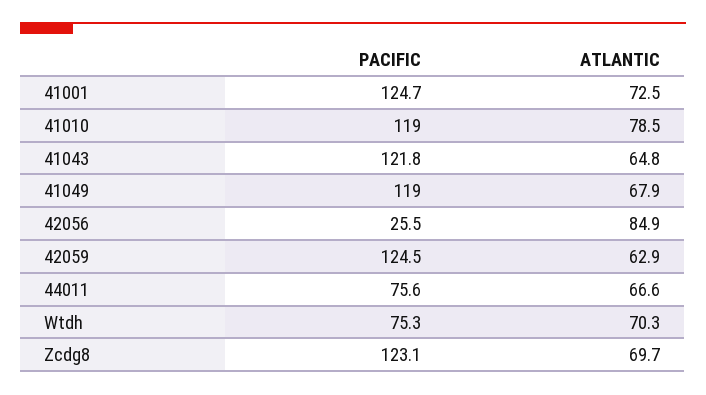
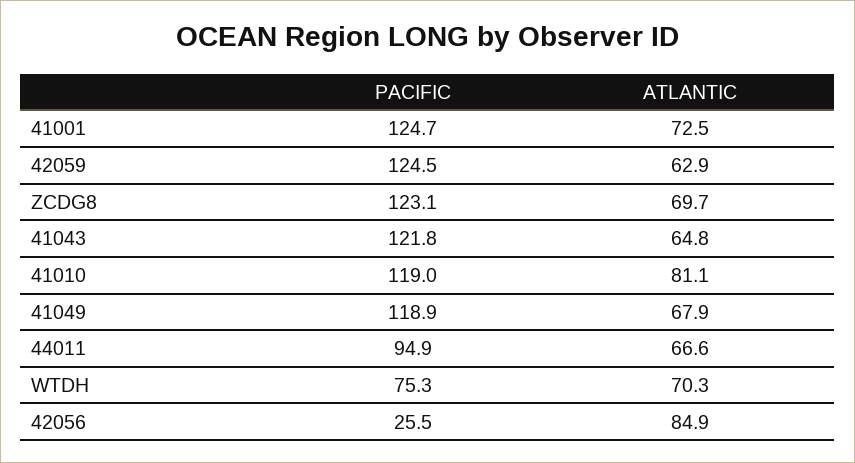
ATLANTIC, 41010: 78.5 -> 81.1
PACIFIC, 41049: 119 -> 118.9
PACIFIC, 44011: 75.6 -> 94.9

